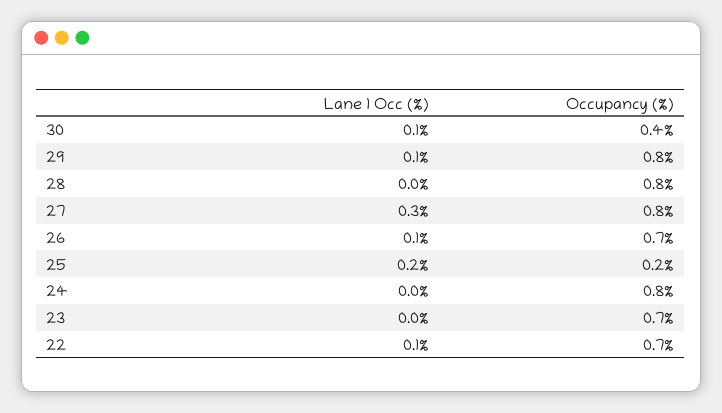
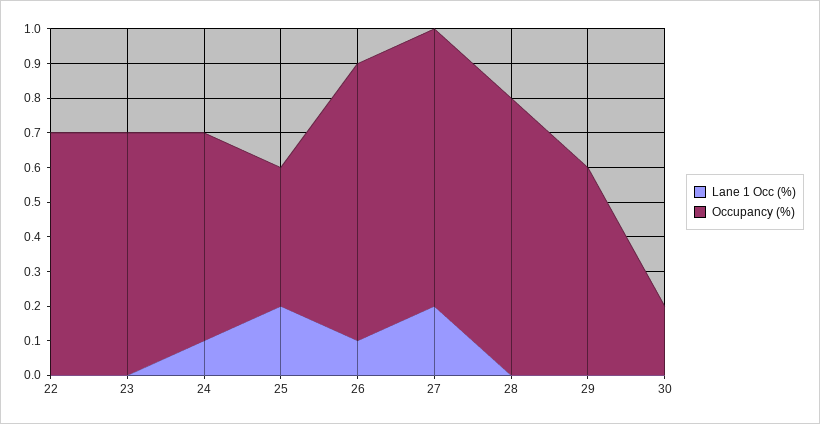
Lane 1 Occ (%), 30: 0.1 -> 0
Occupancy (%), 30: 0.4 -> 0.2
Lane 1 Occ (%), 29: 0.1 -> 0
Occupancy (%), 29: 0.8 -> 0.6
Lane 1 Occ (%), 27: 0.3 -> 0.2
Occupancy (%), 26: 0.7 -> 0.8
Occupancy (%), 25: 0.2 -> 0.4
Lane 1 Occ (%), 24: 0 -> 0.1
Occupancy (%), 24: 0.8 -> 0.6
Lane 1 Occ (%), 22: 0.1 -> 0

